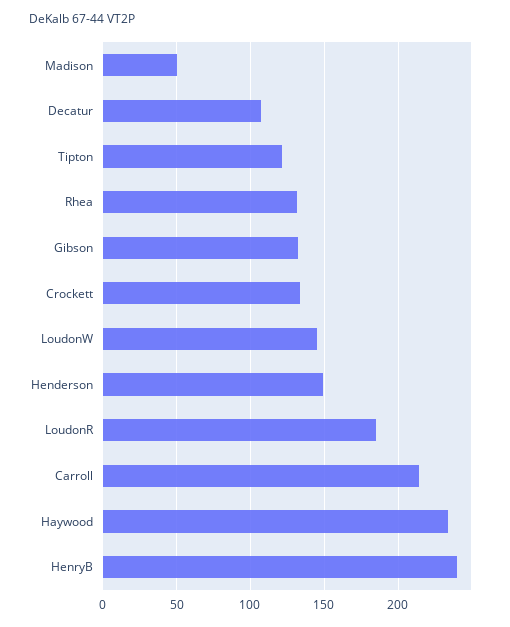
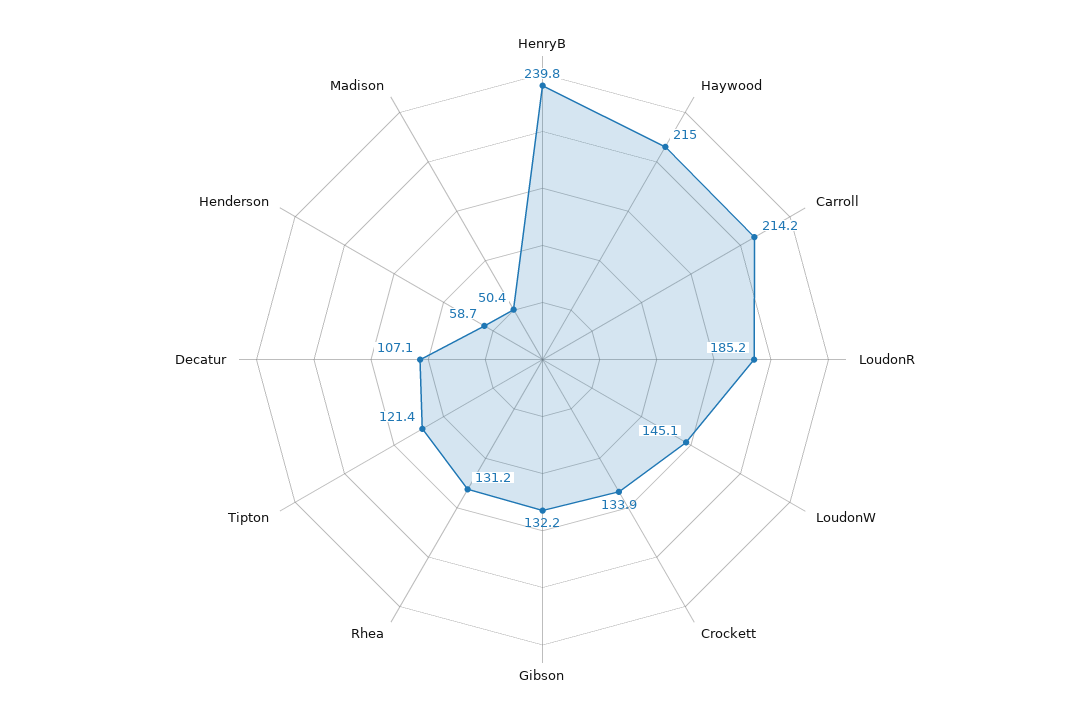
Henderson: 150 -> 58.7
Haywood: 235 -> 215

